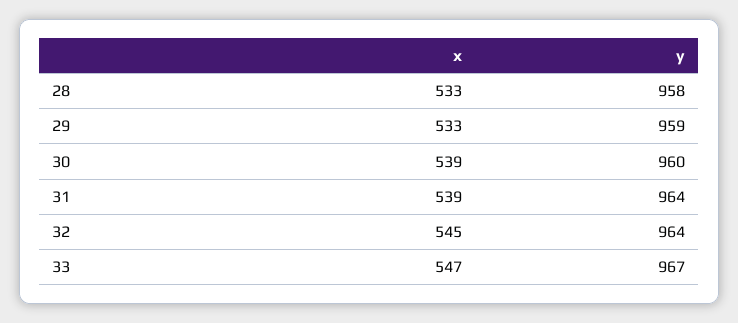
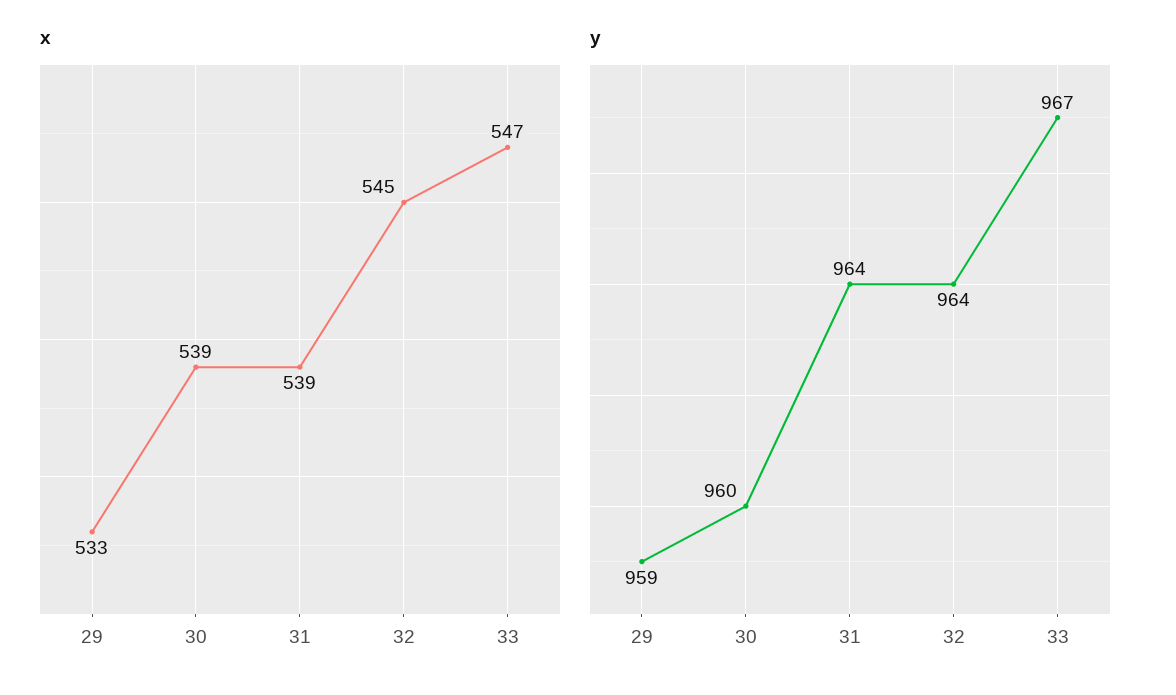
x, 28: 533 -> none
y, 28: 958 -> none

